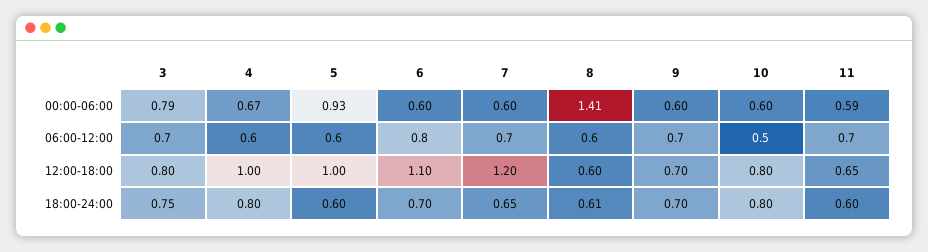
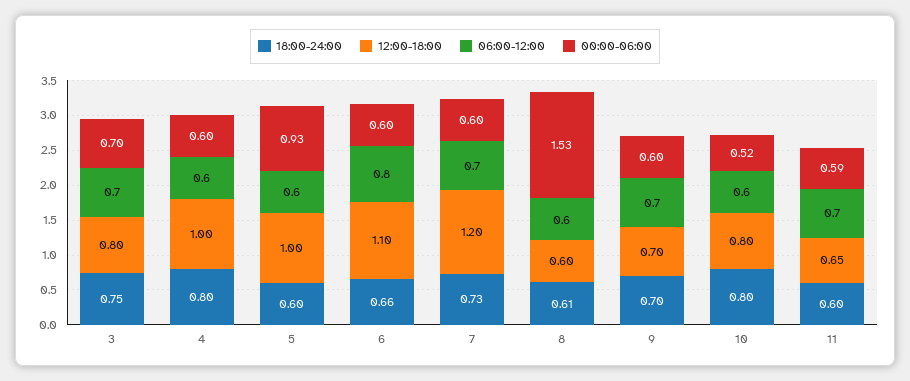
00:00-06:00, 3: 0.79 -> 0.7
00:00-06:00, 4: 0.67 -> 0.6
00:00-06:00, 8: 1.41 -> 1.53
00:00-06:00, 10: 0.6 -> 0.52
06:00-12:00, 10: 0.5 -> 0.6
18:00-24:00, 6: 0.7 -> 0.66
18:00-24:00, 7: 0.65 -> 0.73

